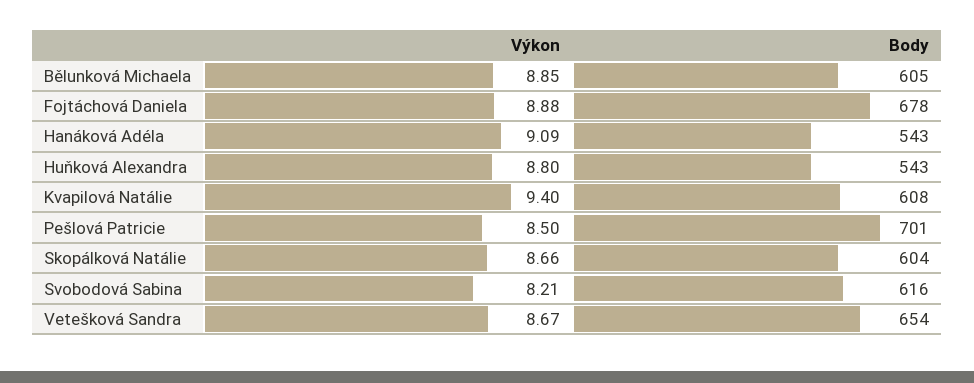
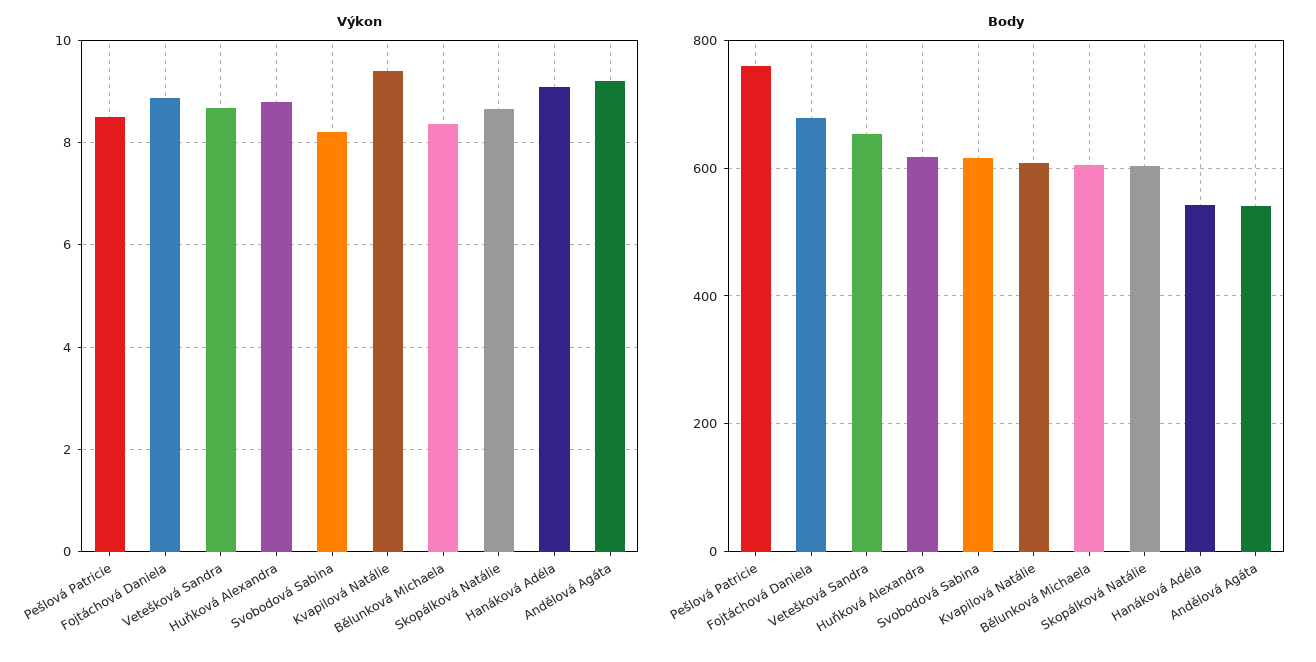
Výkon, Bělunková Michaela: 8.85 -> 8.4
Body, Huňková Alexandra: 543 -> 620
Body, Pešlová Patricie: 701 -> 760
Výkon, Andělová Agáta: none -> 9.2
Body, Andělová Agáta: none -> 540

